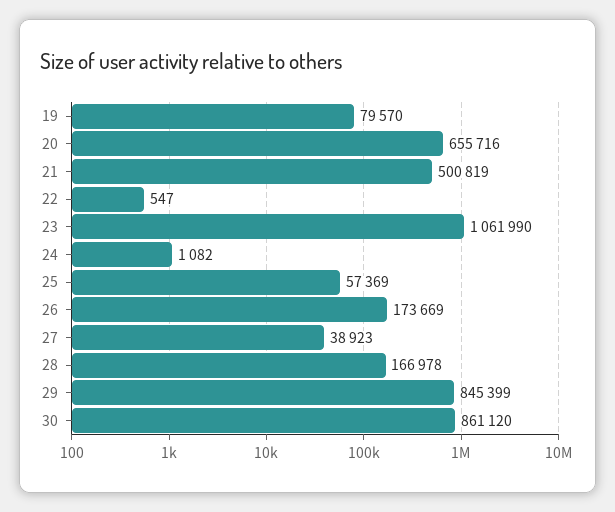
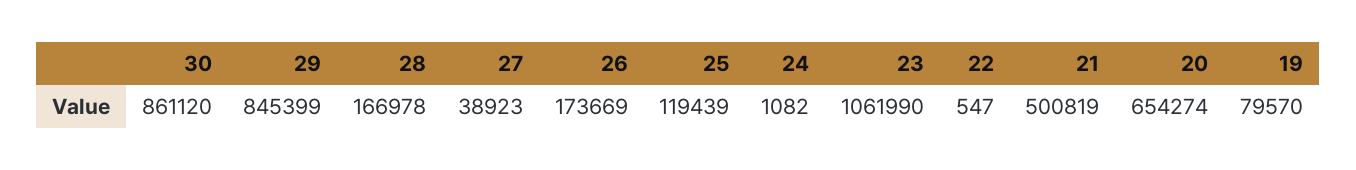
20: 655716 -> 654274
25: 57369 -> 119439

